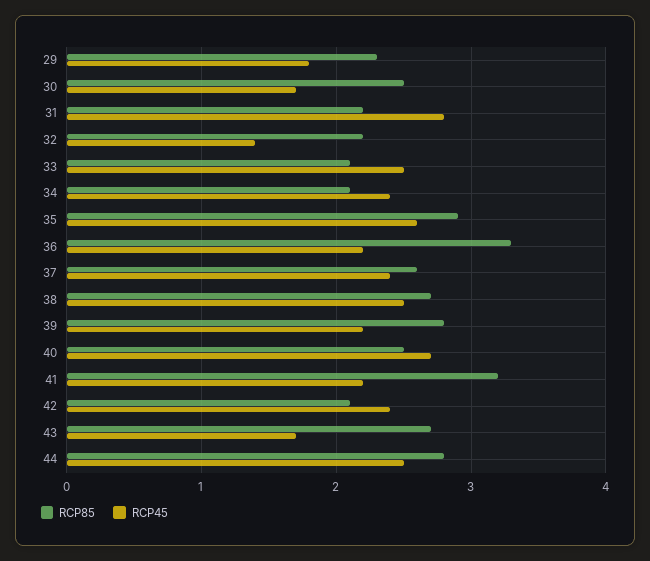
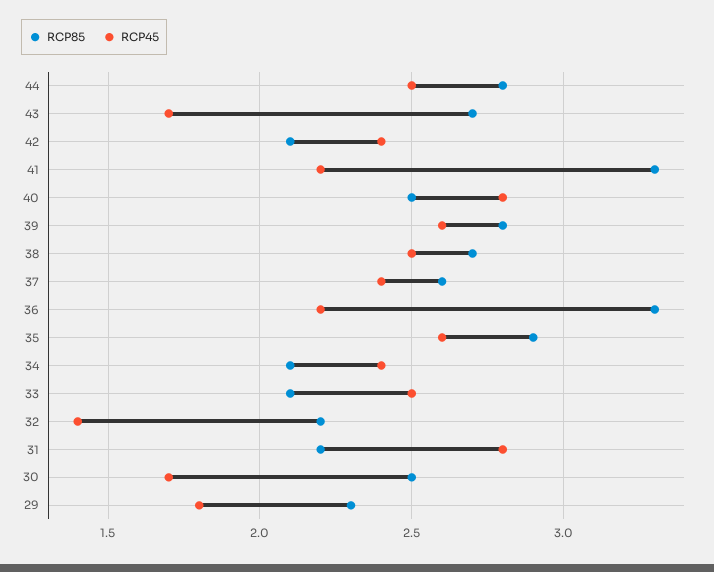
RCP45, 39: 2.2 -> 2.6
RCP45, 40: 2.7 -> 2.8
RCP85, 41: 3.2 -> 3.3

